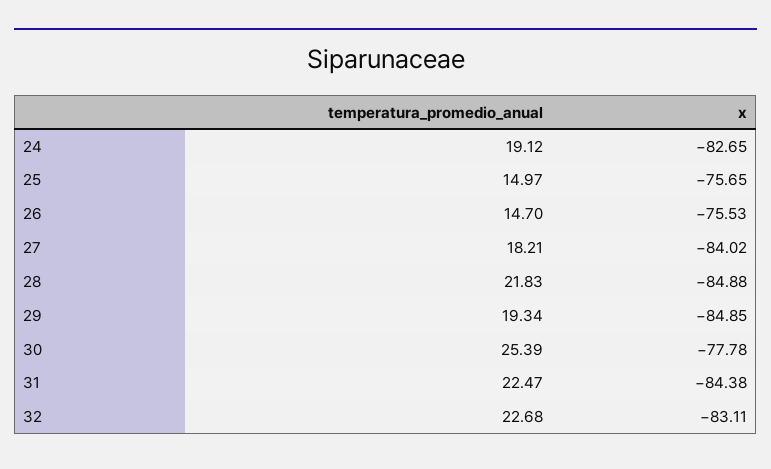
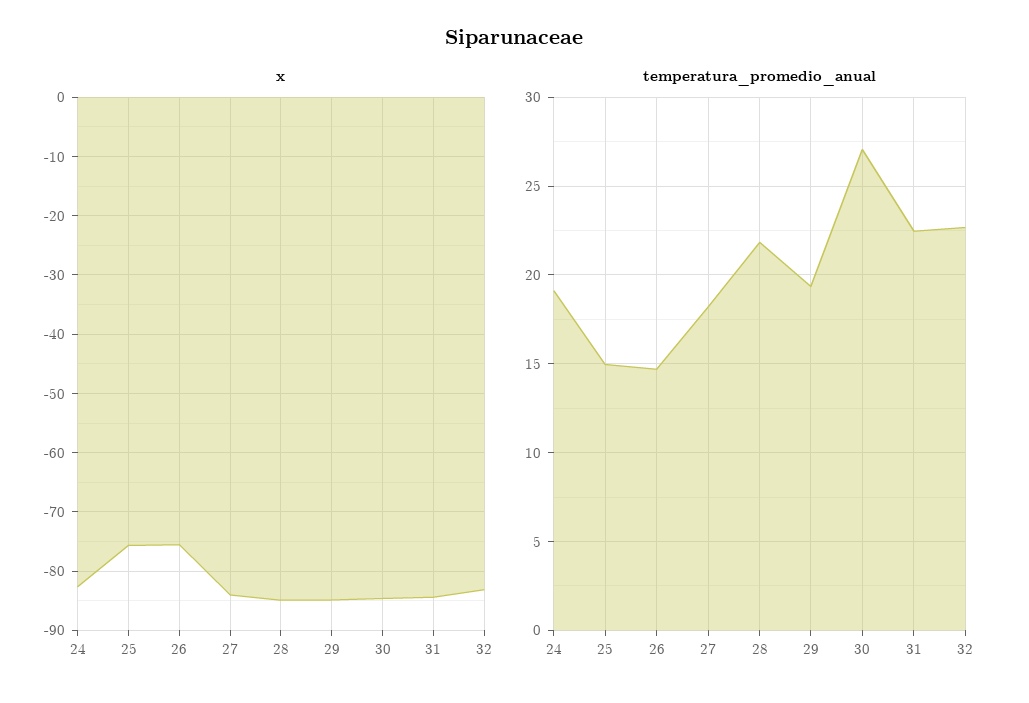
temperatura_promedio_anual, 30: 25.39 -> 27
x, 30: -77.78 -> -84

